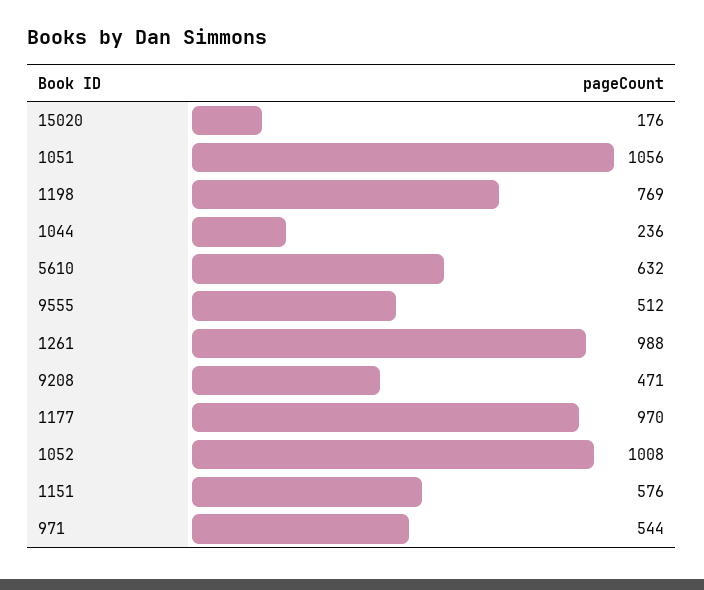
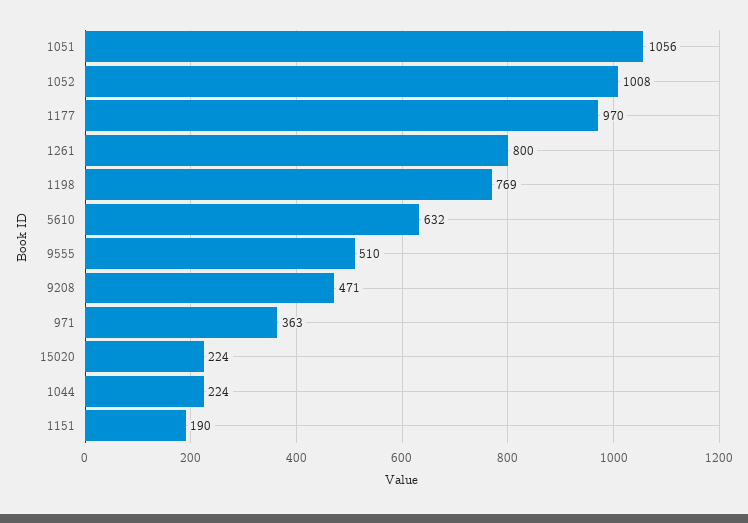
15020: 176 -> 224
1044: 236 -> 224
9555: 512 -> 510
1261: 988 -> 800
1151: 576 -> 190
971: 544 -> 363

